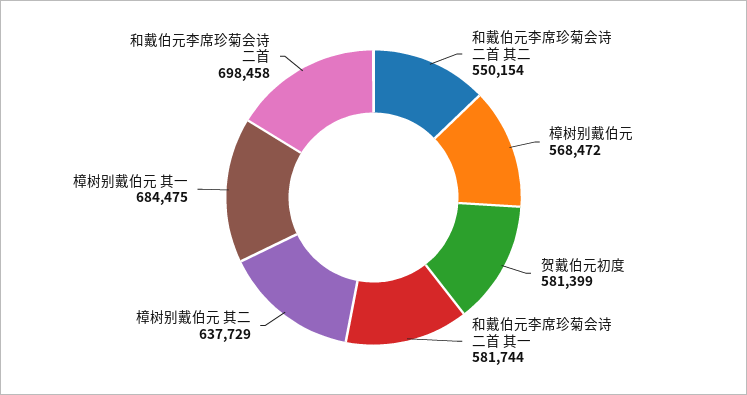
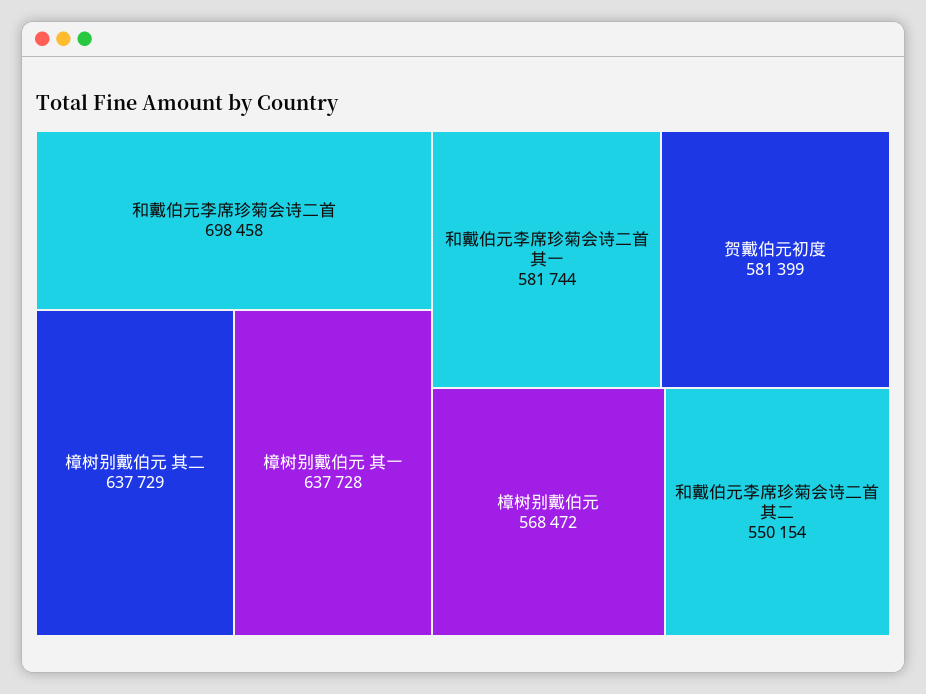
樟树别戴伯元 其一: 684475 -> 637728

